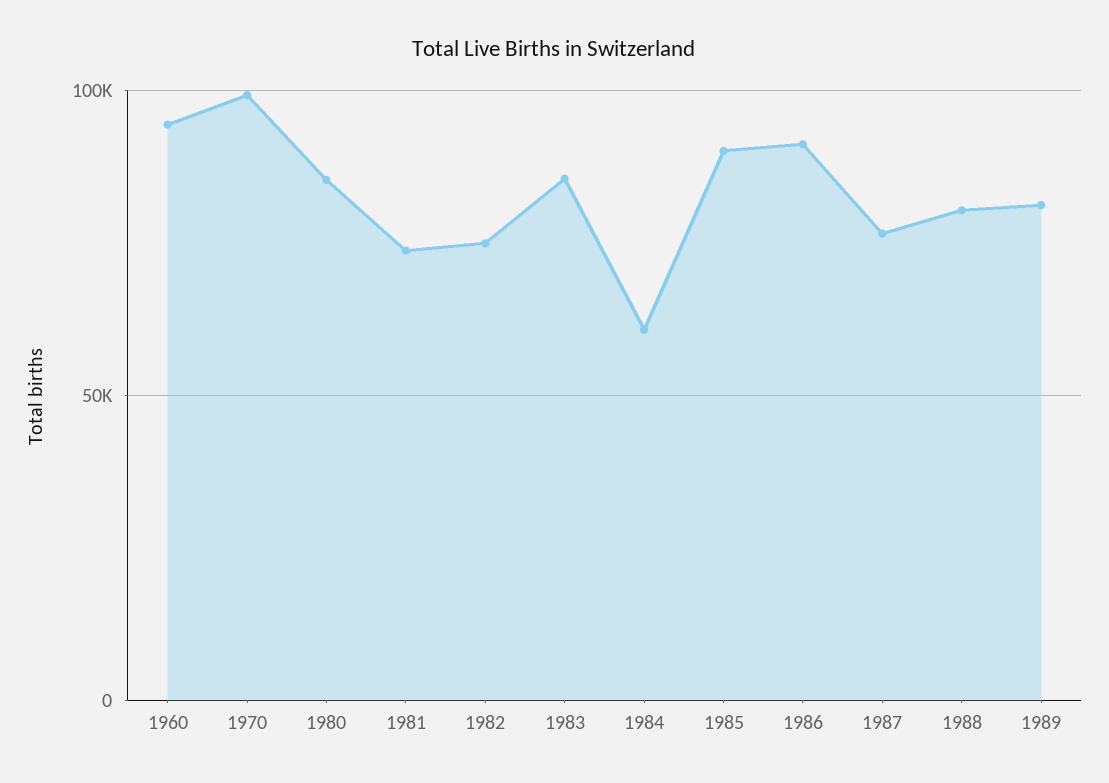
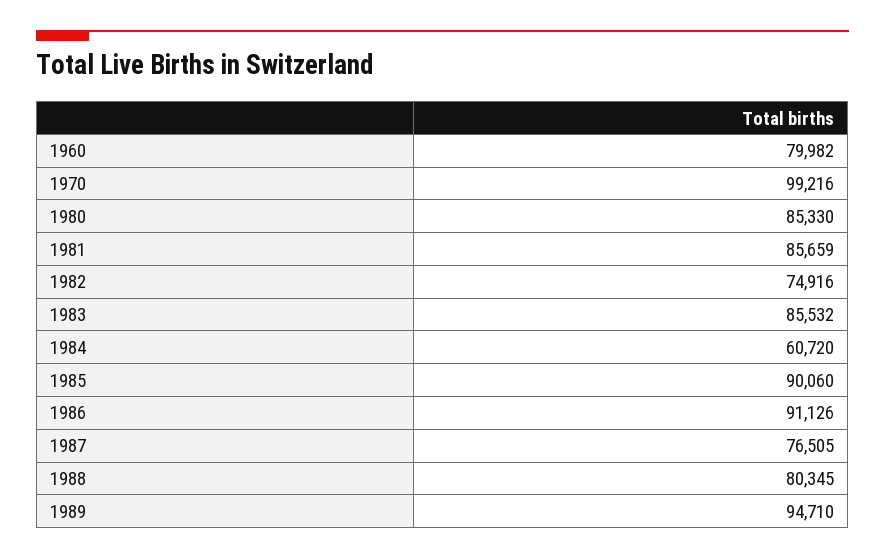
1960: 95000 -> 79982
1981: 75000 -> 85659
1989: 80000 -> 94710

